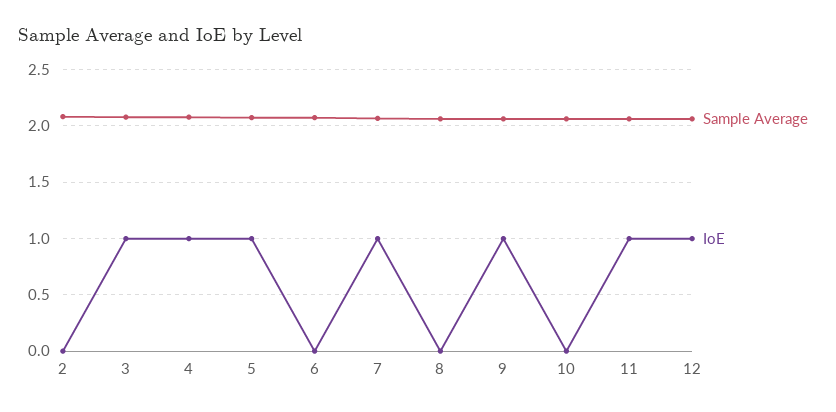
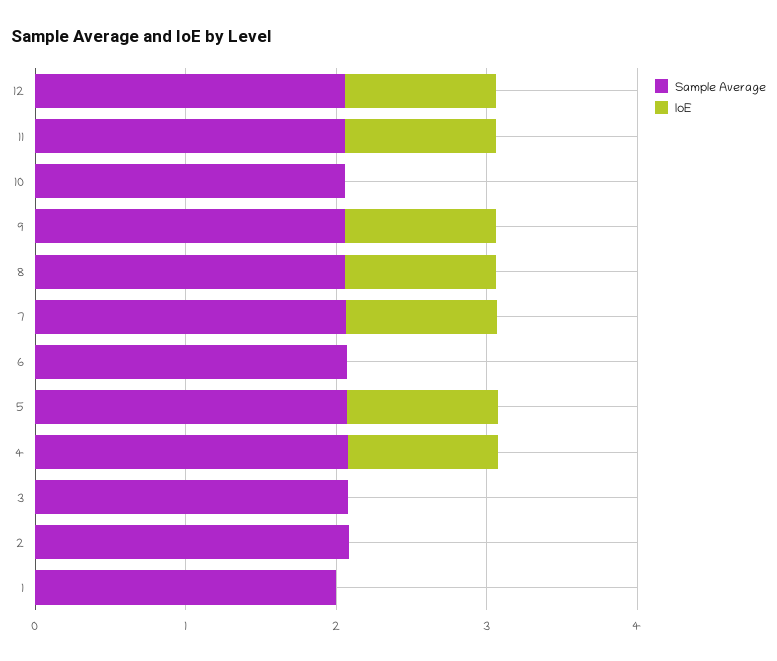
IoE, 3: 1 -> 0
IoE, 8: 0 -> 1
Sample Average, 1: none -> 2
IoE, 1: none -> 0

